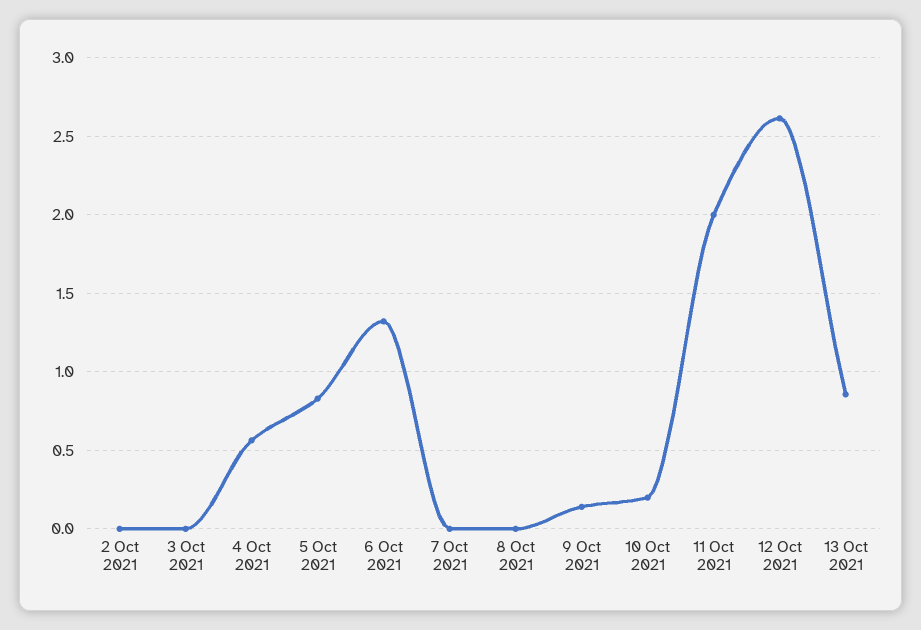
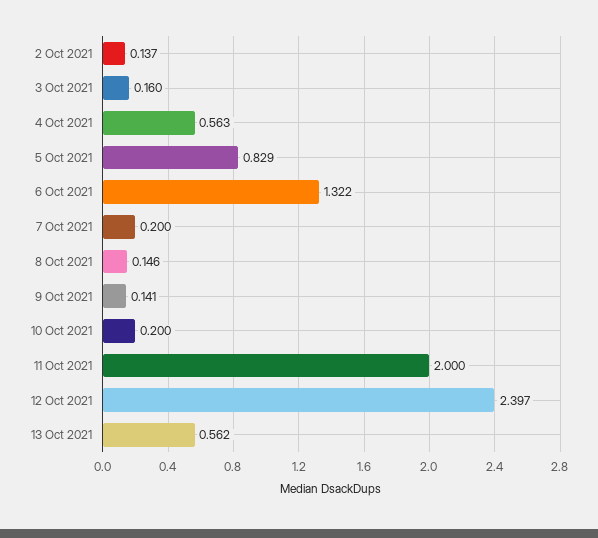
2 Oct 2021: 0 -> 0.137
3 Oct 2021: 0 -> 0.16
7 Oct 2021: 0 -> 0.2
8 Oct 2021: 0 -> 0.146
12 Oct 2021: 2.6 -> 2.397
13 Oct 2021: 0.85 -> 0.562

